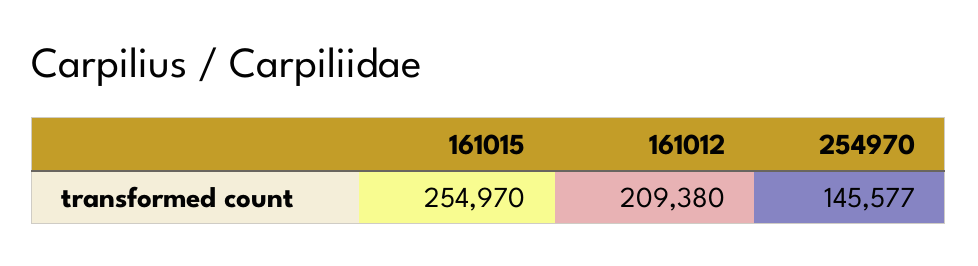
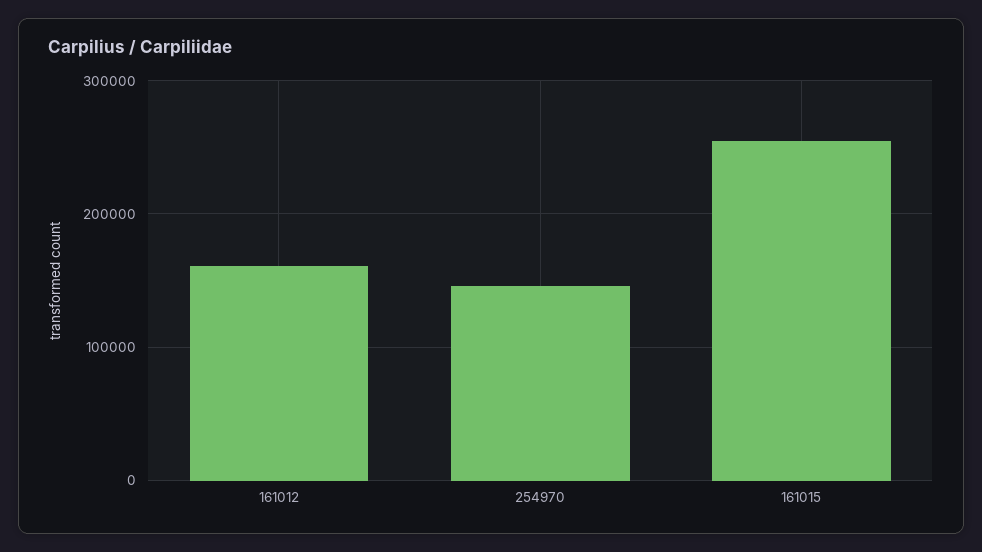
161012: 209380 -> 160000

